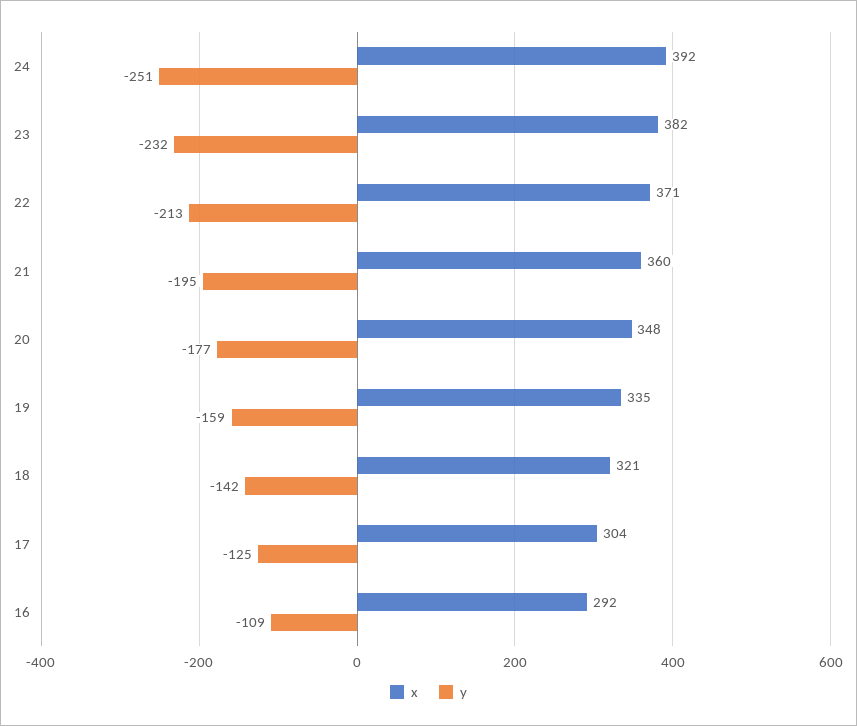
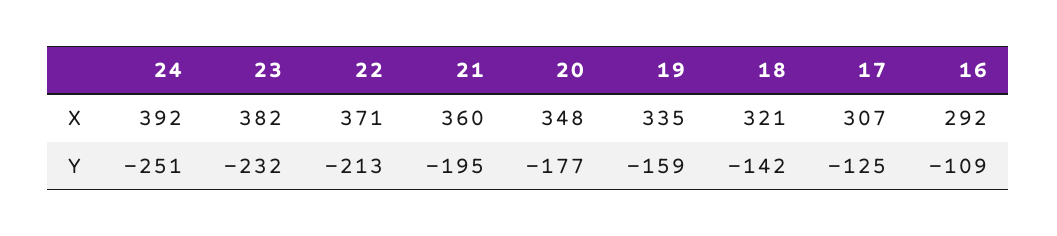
x, 17: 304 -> 307

